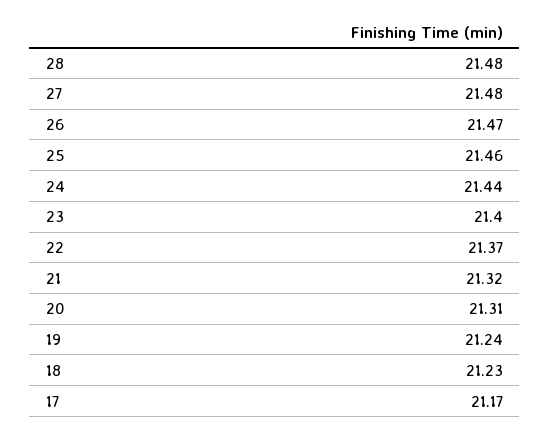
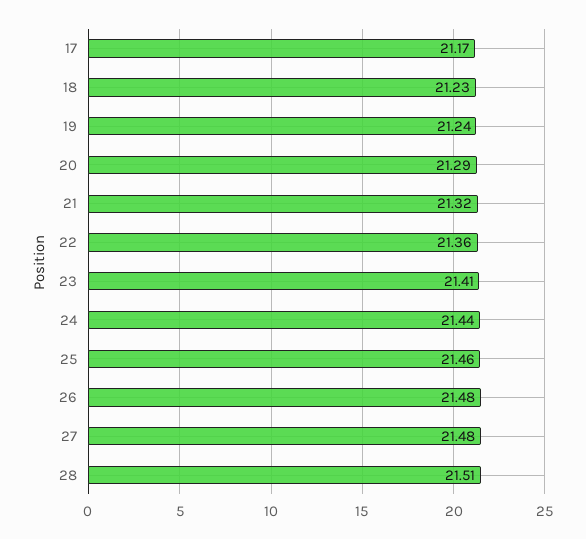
28: 21.48 -> 21.51
26: 21.47 -> 21.48
23: 21.4 -> 21.41
22: 21.37 -> 21.36
20: 21.31 -> 21.29

